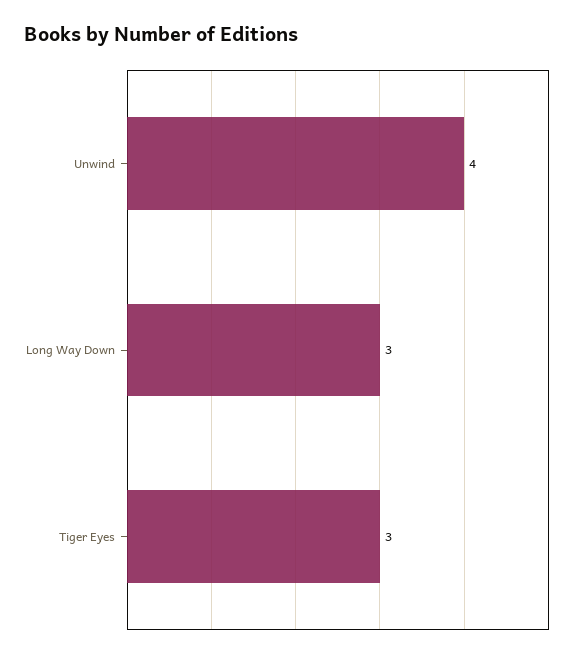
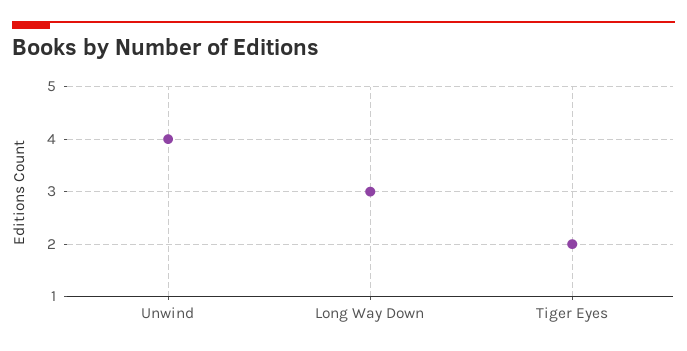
Tiger Eyes: 3 -> 2

